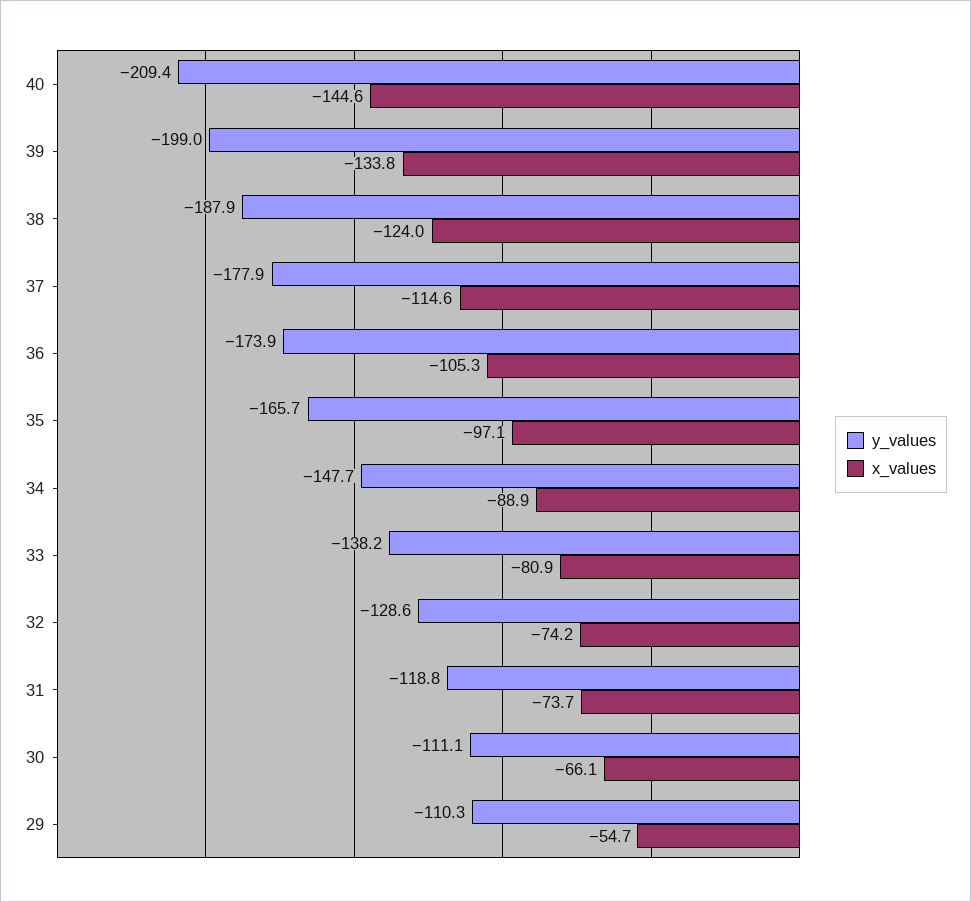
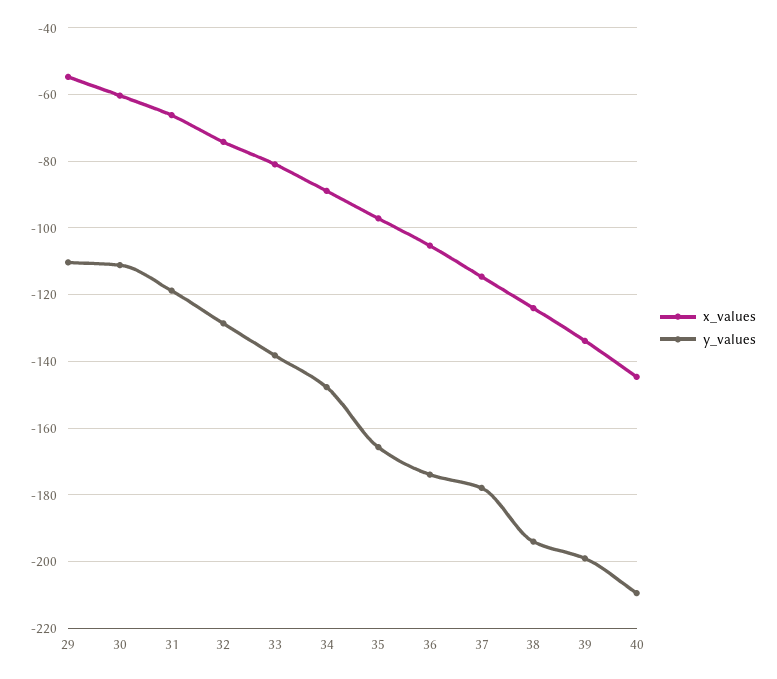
y_values, 38: -187.9 -> -194
x_values, 31: -73.7 -> -66
x_values, 30: -66.1 -> -60

